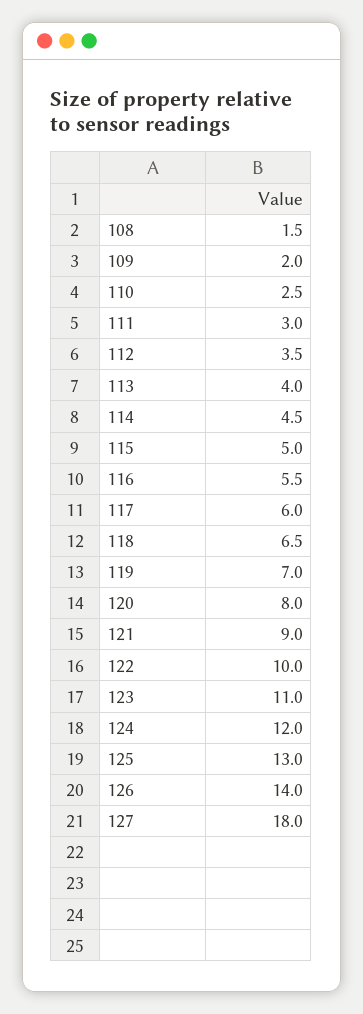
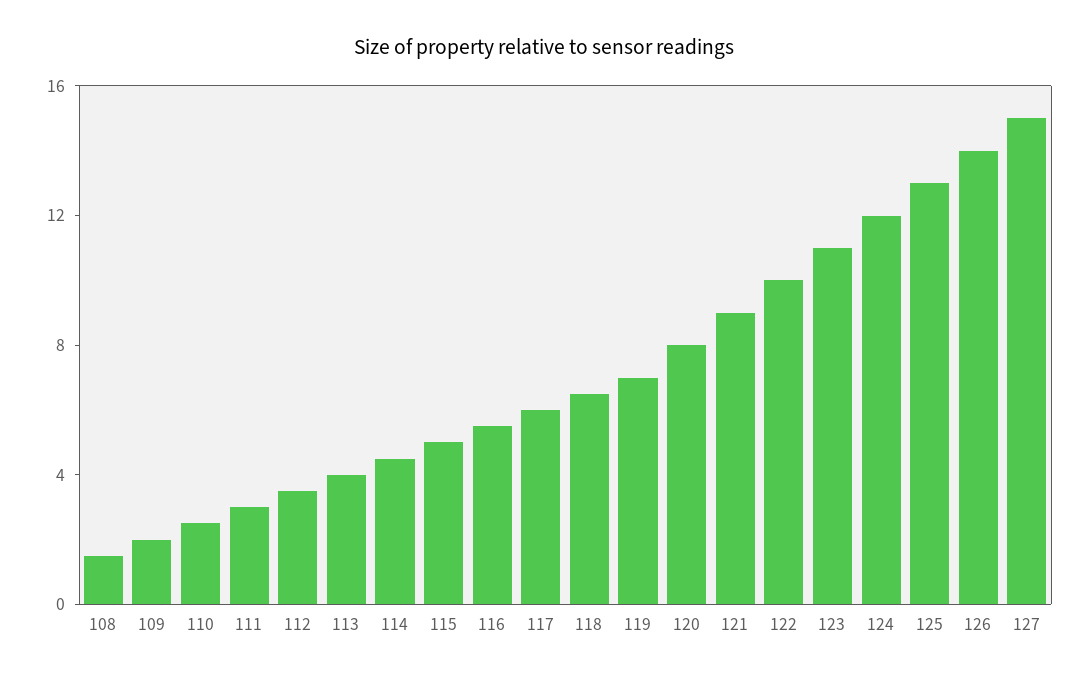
127: 18 -> 15

